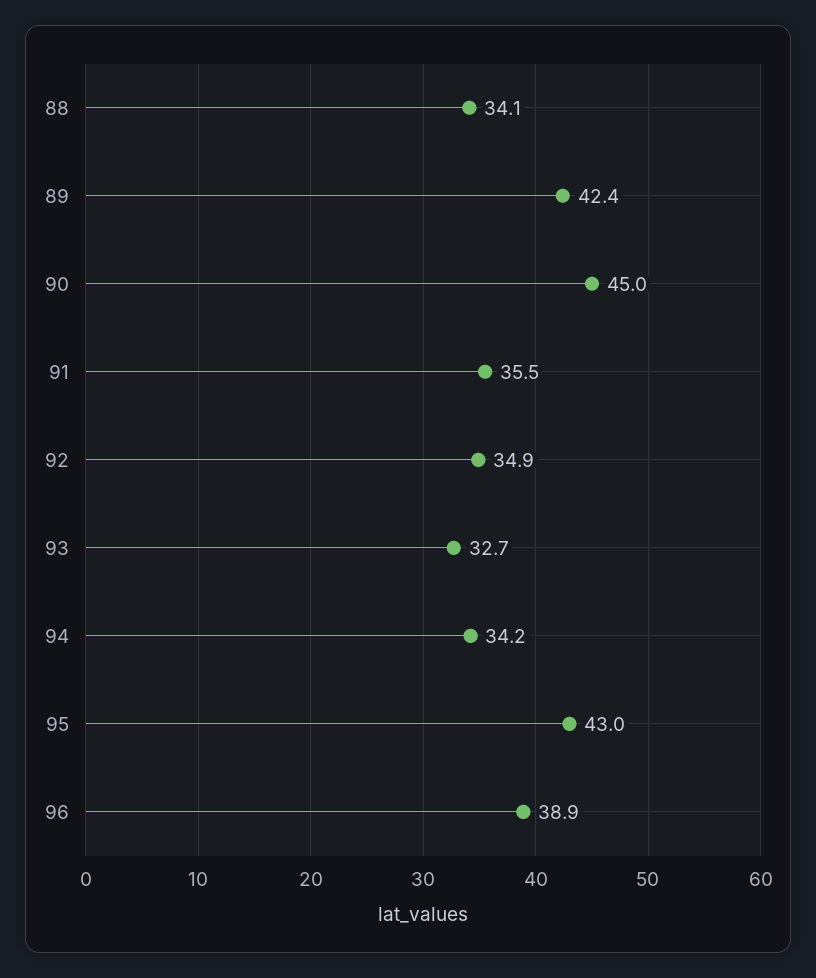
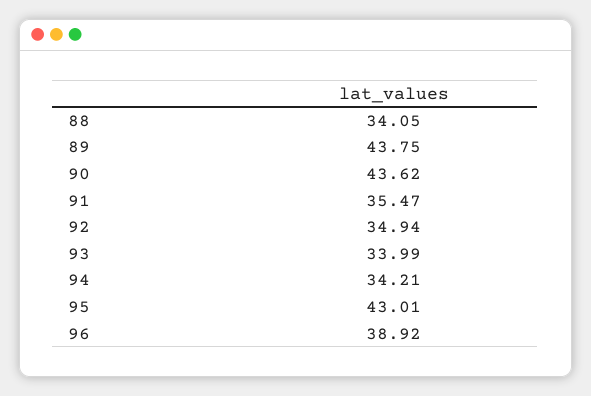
89: 42.4 -> 43.75
90: 45 -> 43.62
93: 32.7 -> 33.99

